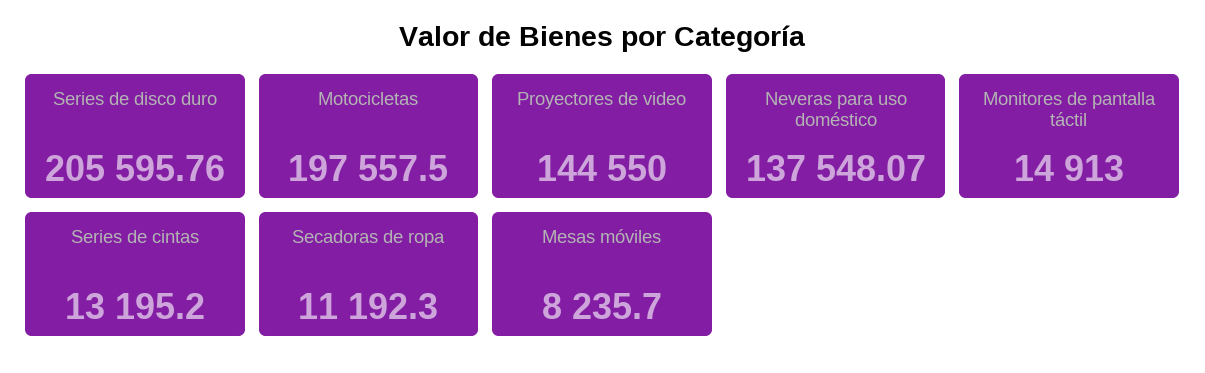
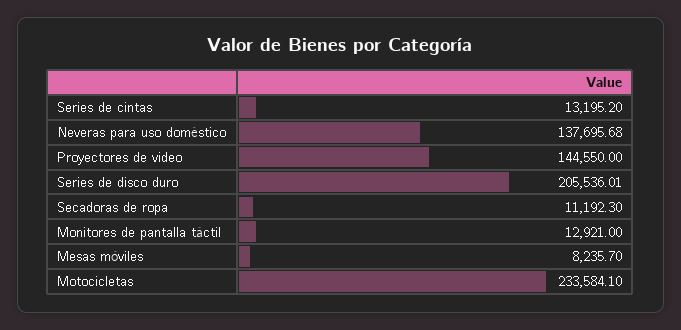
Series de disco duro: 205595.76 -> 205536.01
Motocicletas: 197557.5 -> 233584.1
Neveras para uso doméstico: 137548.07 -> 137695.68
Monitores de pantalla táctil: 14913 -> 12921

